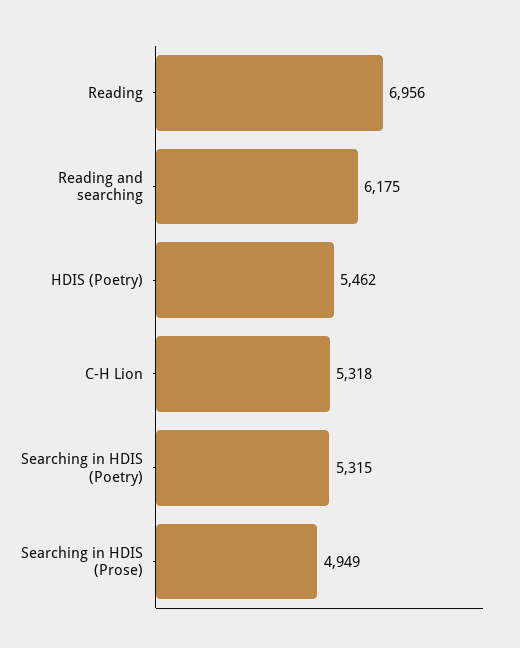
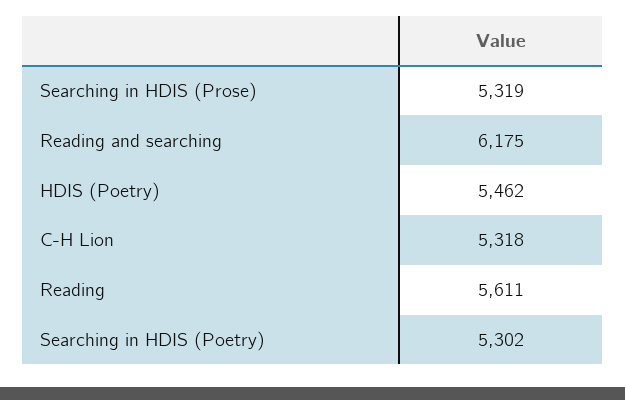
Reading: 6956 -> 5611
Searching in HDIS (Poetry): 5315 -> 5302
Searching in HDIS (Prose): 4949 -> 5319

